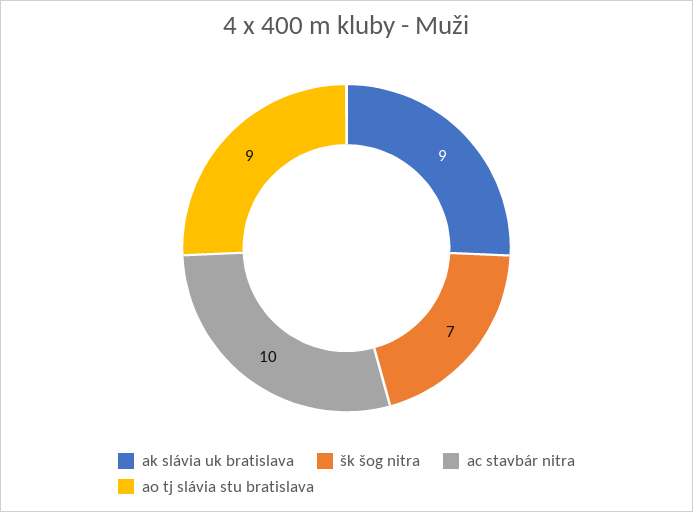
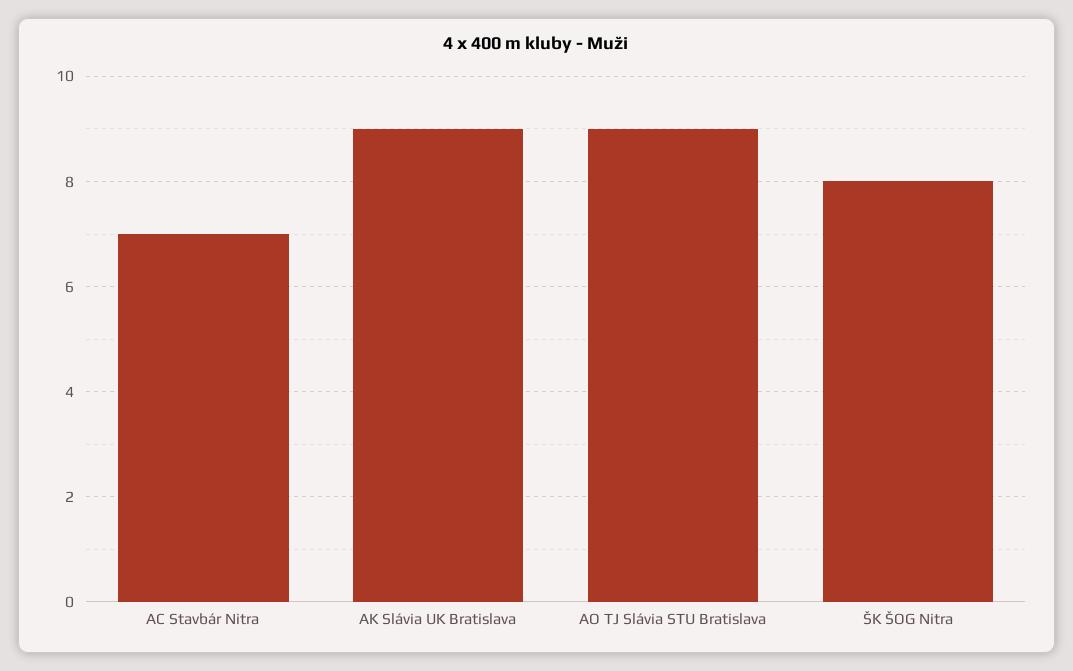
šk šog nitra: 7 -> 8
ac stavbár nitra: 10 -> 7

